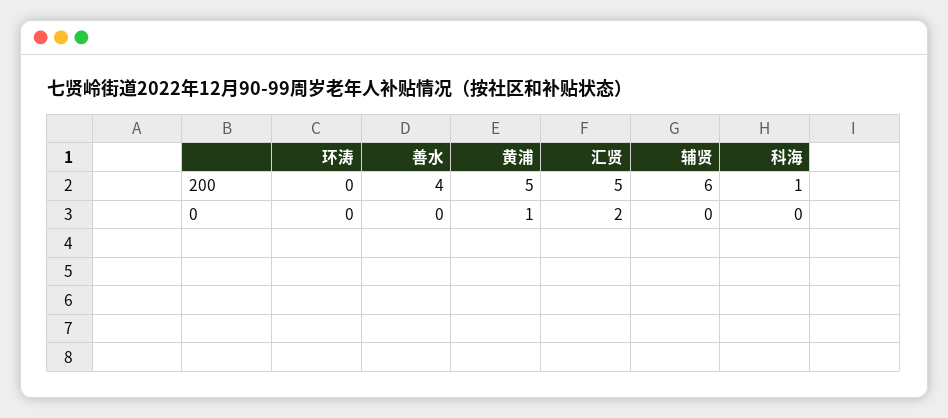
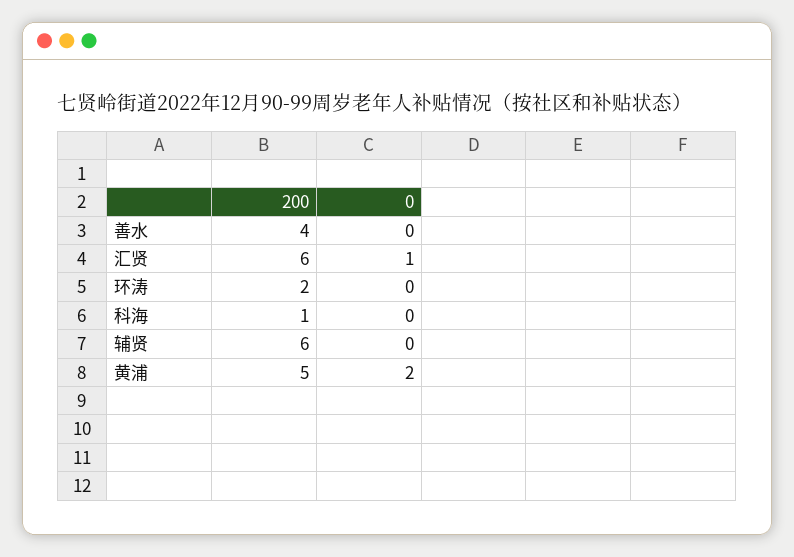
环涛, 200: 0 -> 2
汇贤, 200: 5 -> 6
黄浦, 0: 1 -> 2
汇贤, 0: 2 -> 1

